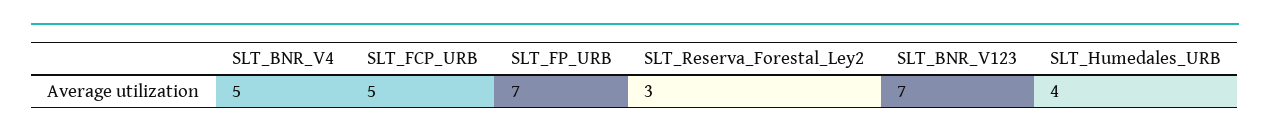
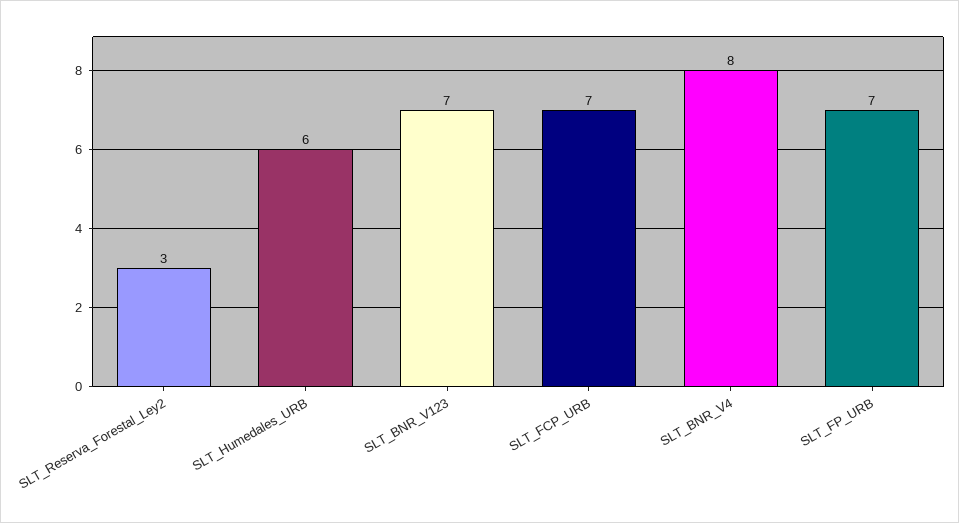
SLT_BNR_V4: 5 -> 8
SLT_FCP_URB: 5 -> 7
SLT_Humedales_URB: 4 -> 6

